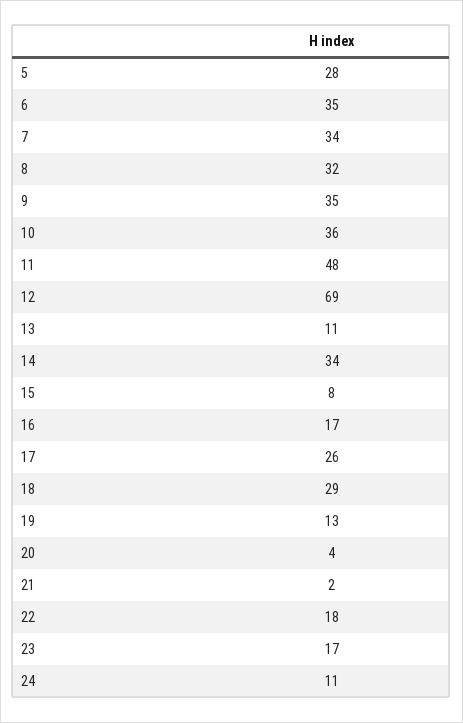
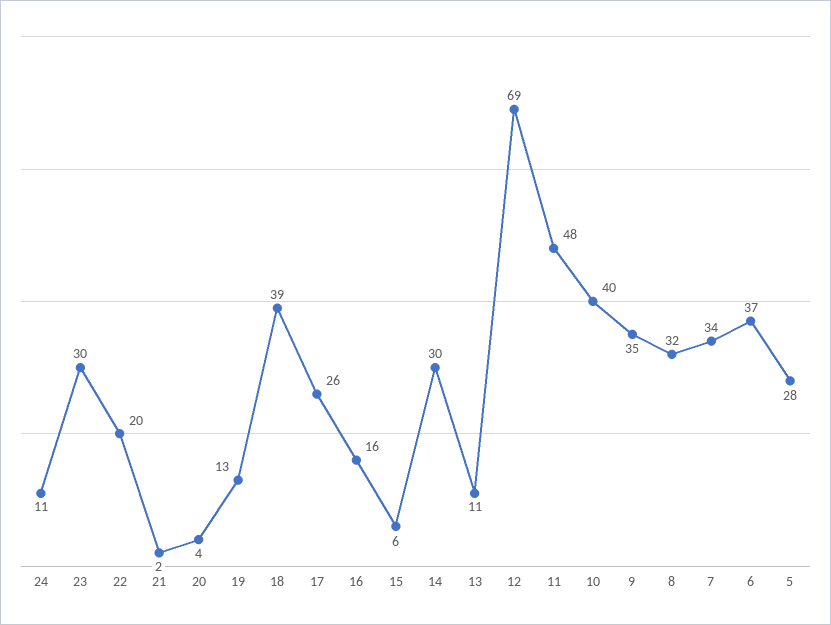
6: 35 -> 37
10: 36 -> 40
14: 34 -> 30
15: 8 -> 6
16: 17 -> 16
18: 29 -> 39
22: 18 -> 20
23: 17 -> 30

